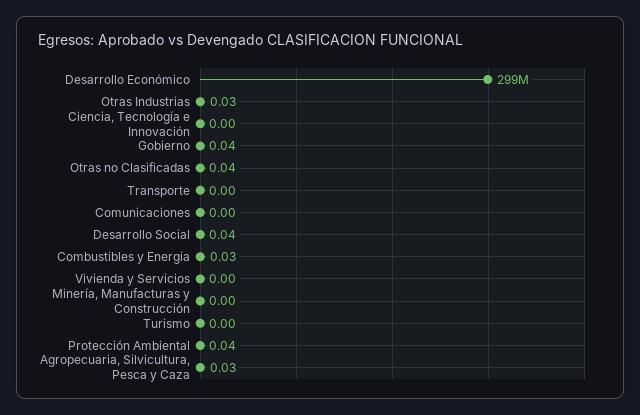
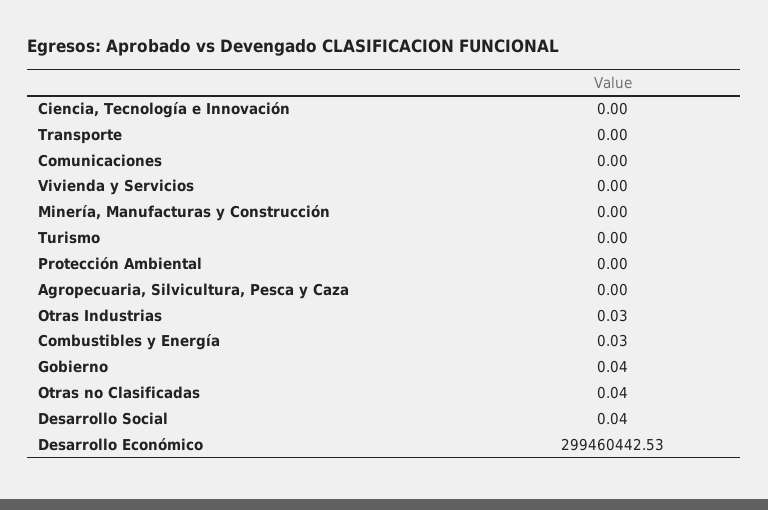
Protección Ambiental: 0.04 -> 0
Agropecuaria, Silvicultura, Pesca y Caza: 0.03 -> 0

